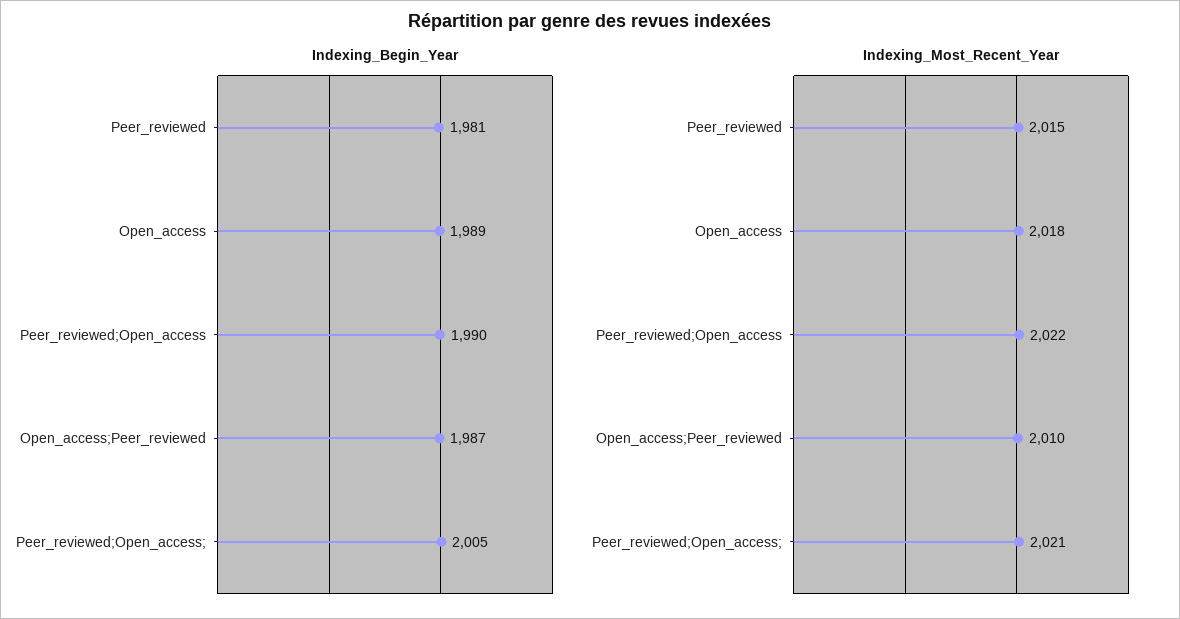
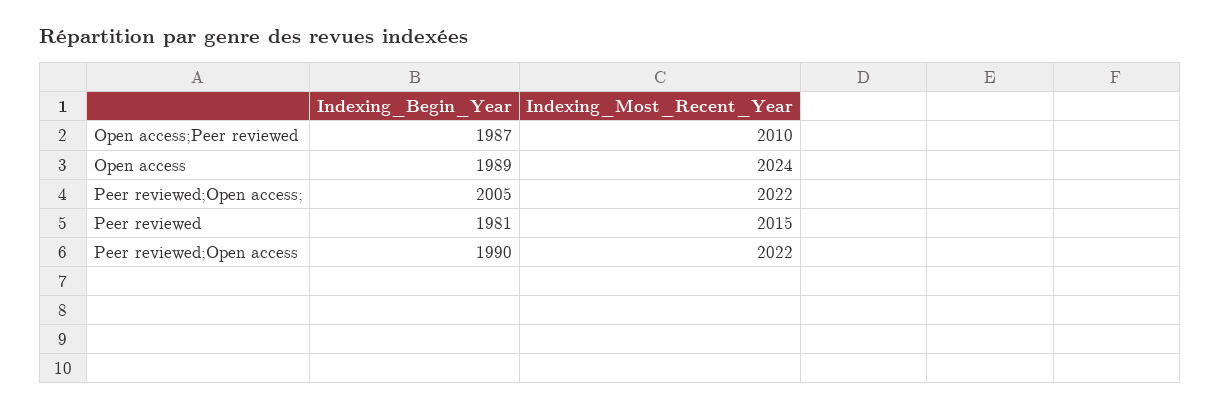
Indexing_Most_Recent_Year, Open_access: 2018 -> 2024
Indexing_Most_Recent_Year, Peer_reviewed;Open_access;: 2021 -> 2022

